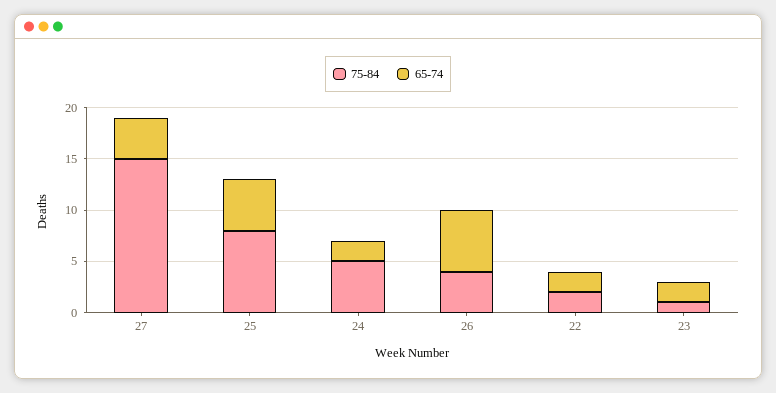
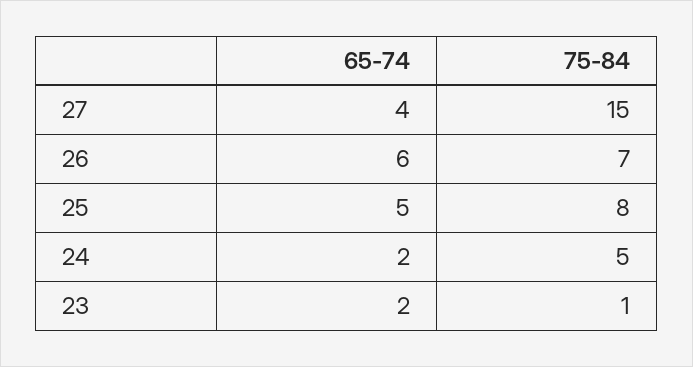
75-84, 26: 4 -> 7
75-84, 22: 2 -> none
65-74, 22: 2 -> none

